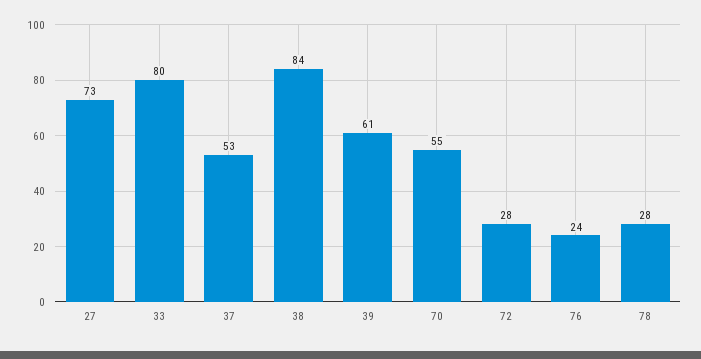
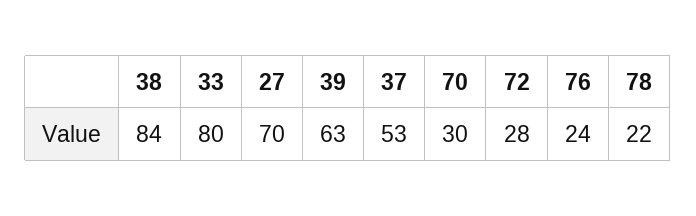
27: 73 -> 70
39: 61 -> 63
70: 55 -> 30
78: 28 -> 22

